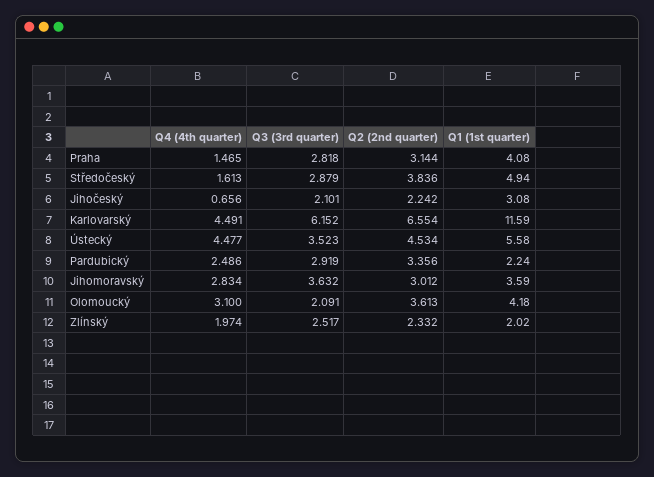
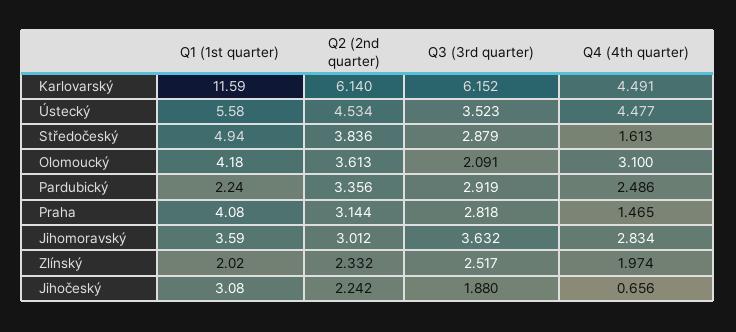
Q3 (3rd quarter), Jihočeský: 2.101 -> 1.88
Q2 (2nd quarter), Karlovarský: 6.554 -> 6.14

